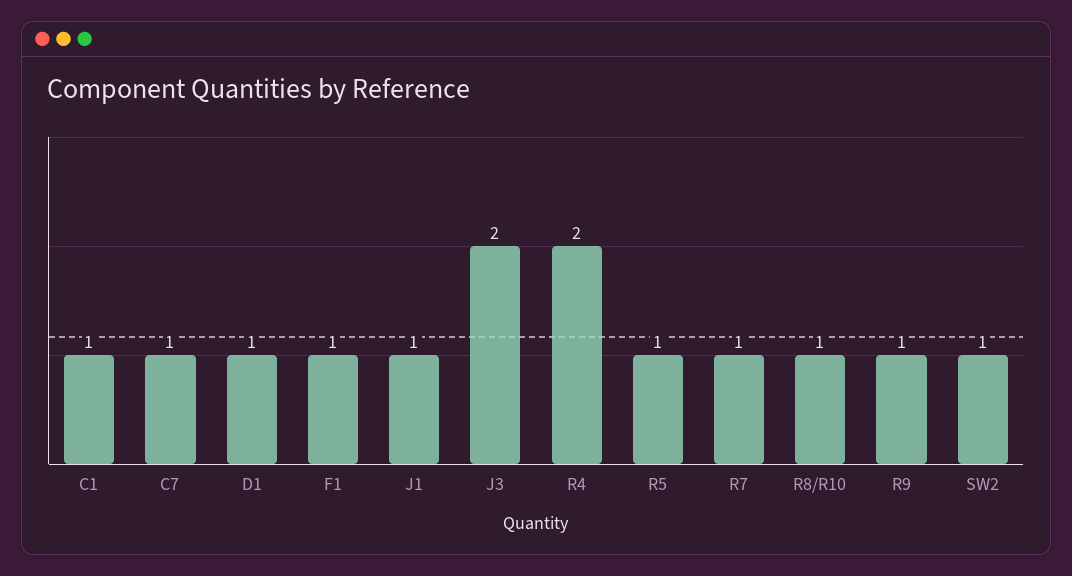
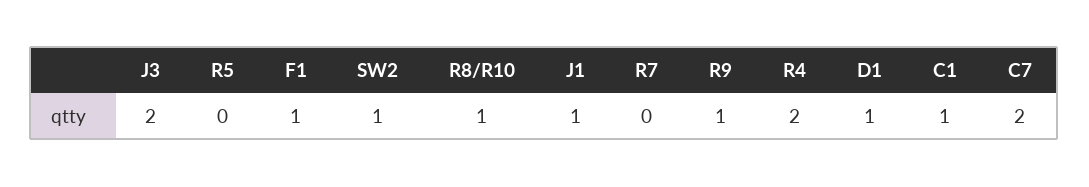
C7: 1 -> 2
R5: 1 -> 0
R7: 1 -> 0

